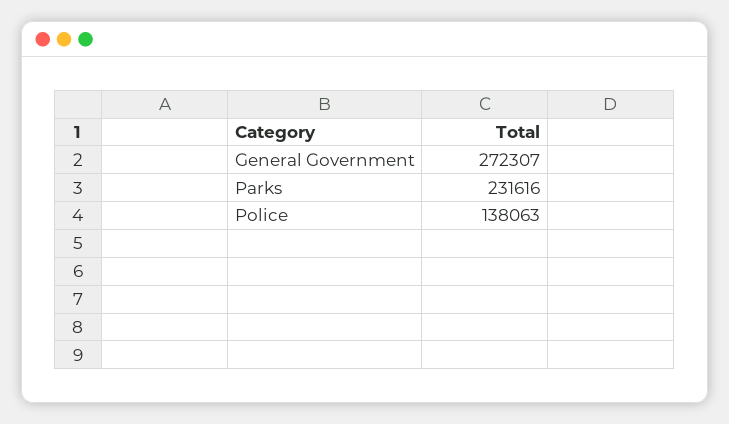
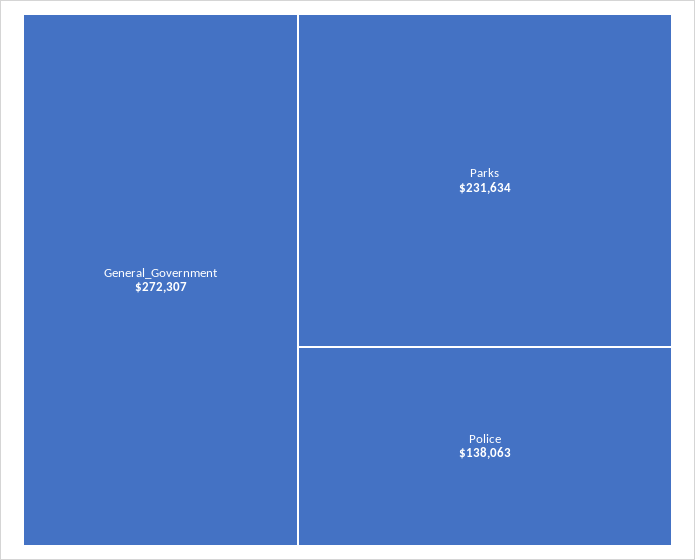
Parks: 231616 -> 231634

